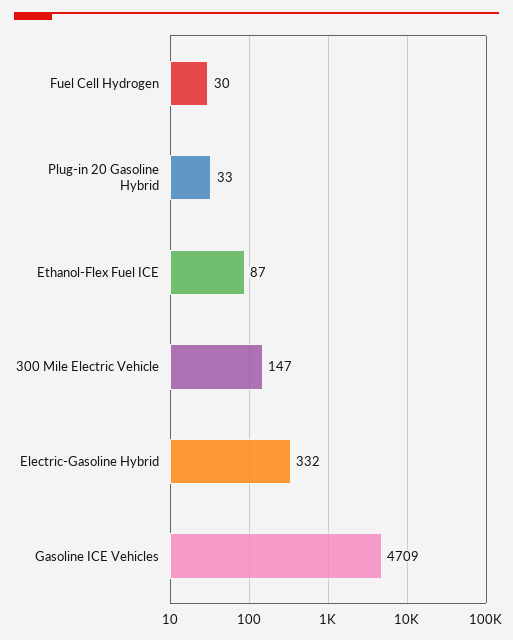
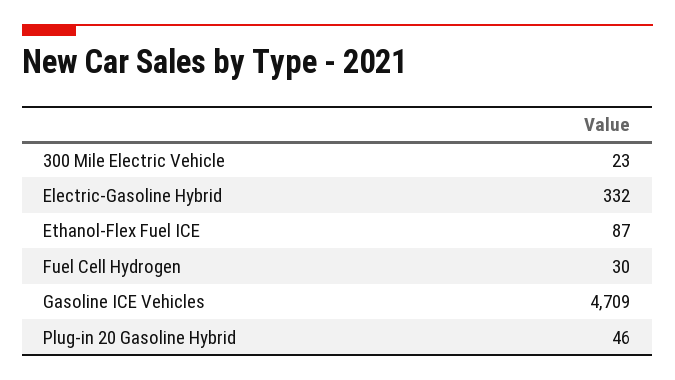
Plug-in 20 Gasoline Hybrid: 33 -> 46
300 Mile Electric Vehicle: 147 -> 23

